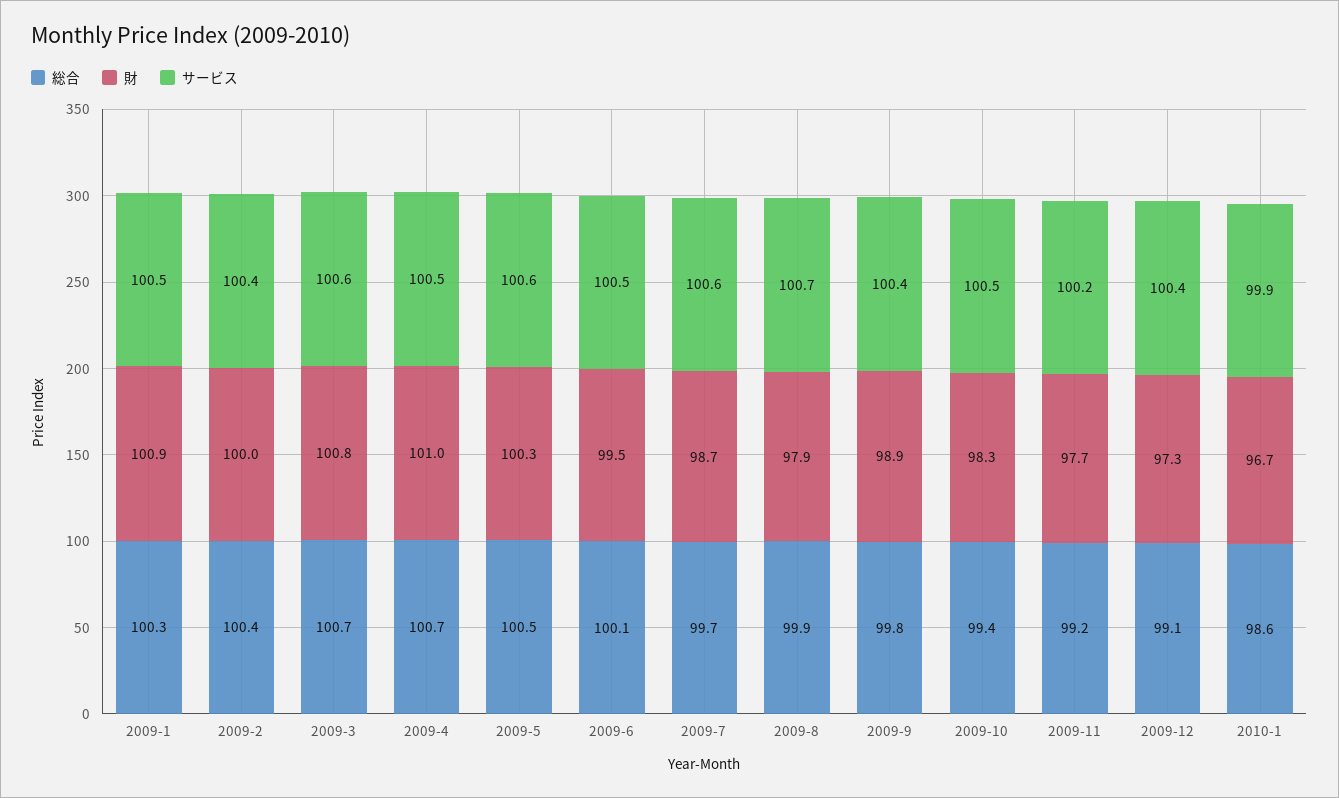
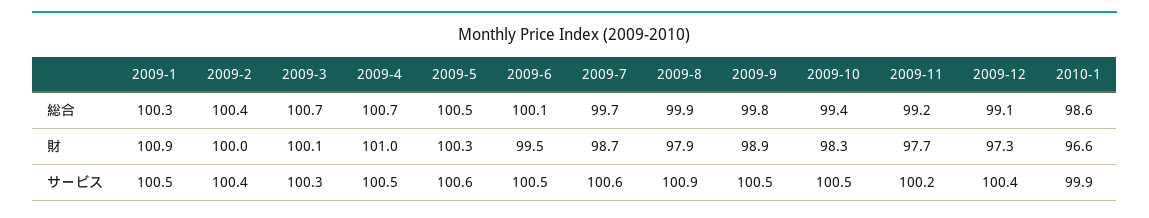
財, 2009-3: 100.8 -> 100.1
サービス, 2009-3: 100.6 -> 100.3
サービス, 2009-8: 100.7 -> 100.9
サービス, 2009-9: 100.4 -> 100.5
財, 2010-1: 96.7 -> 96.6

